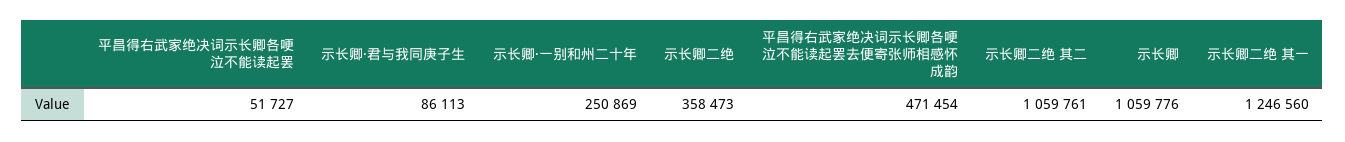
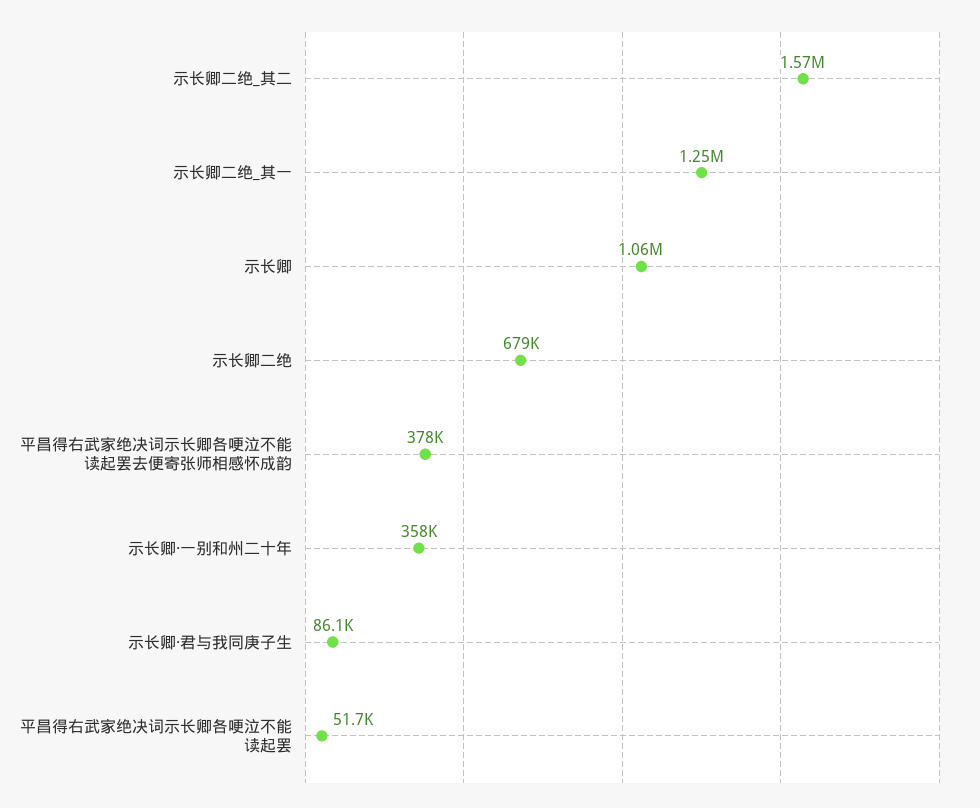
示长卿·一别和州二十年: 250869 -> 358000
示长卿二绝: 358473 -> 679000
平昌得右武家绝决词示长卿各哽泣不能读起罢去便寄张师相感怀成韵: 471454 -> 378000
示长卿二绝 其二: 1059761 -> 1570000

